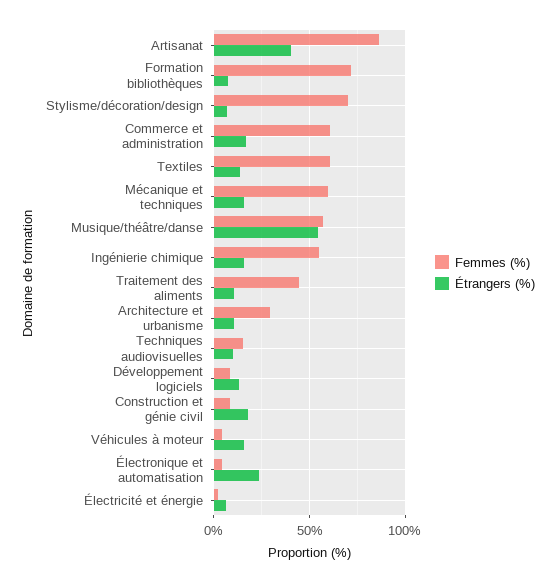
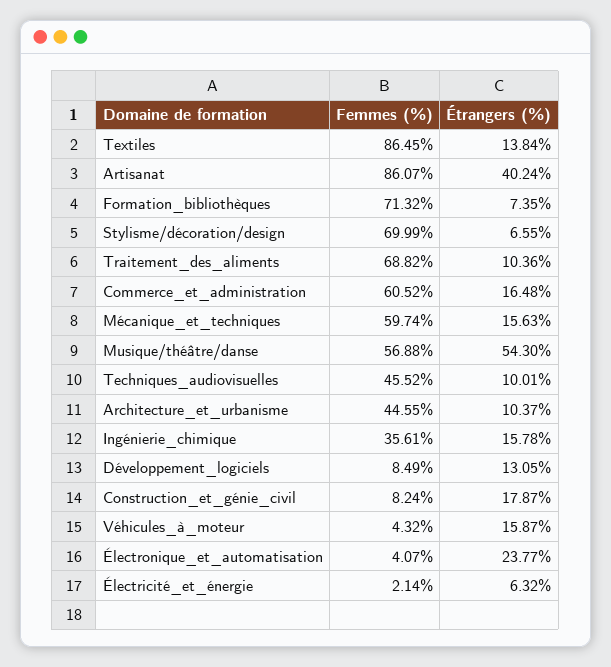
Femmes (%), Textiles: 60 -> 86.45
Femmes (%), Ingénierie chimique: 55 -> 35.61
Femmes (%), Traitement des aliments: 45 -> 68.82
Femmes (%), Architecture et urbanisme: 30 -> 44.55
Femmes (%), Techniques audiovisuelles: 15 -> 45.52

